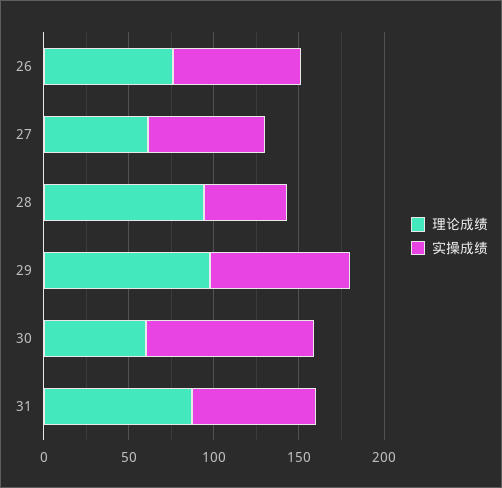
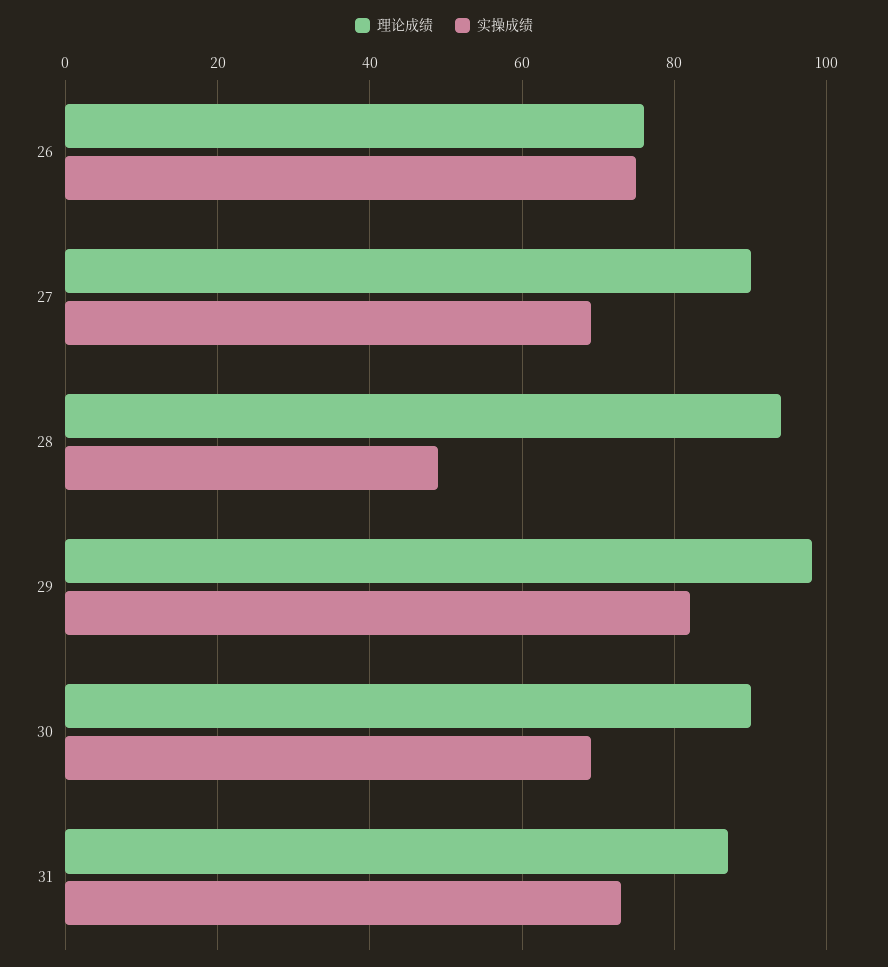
理论成绩, 27: 60 -> 90
理论成绩, 30: 60 -> 90
实操成绩, 30: 100 -> 70

